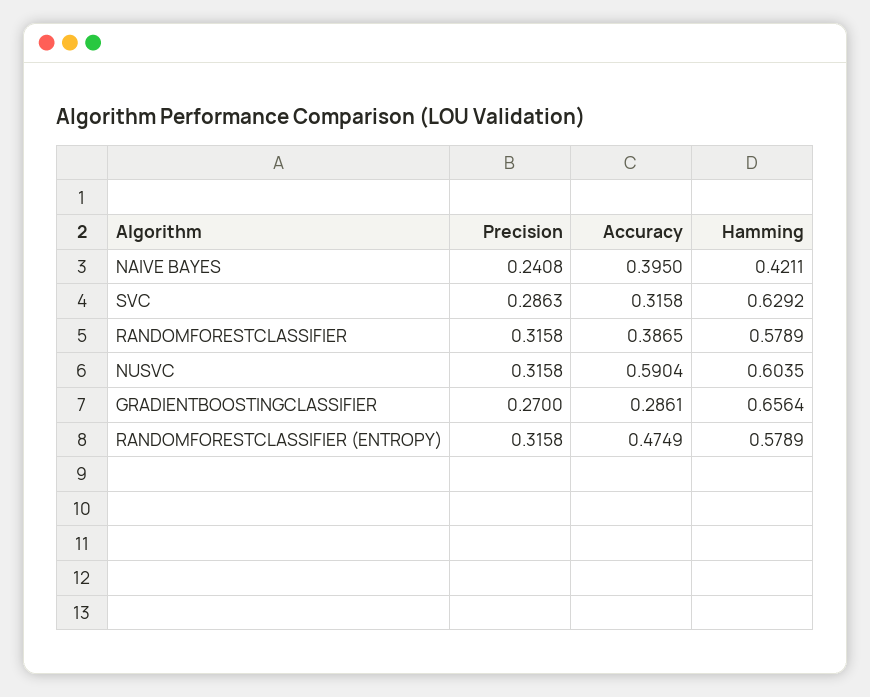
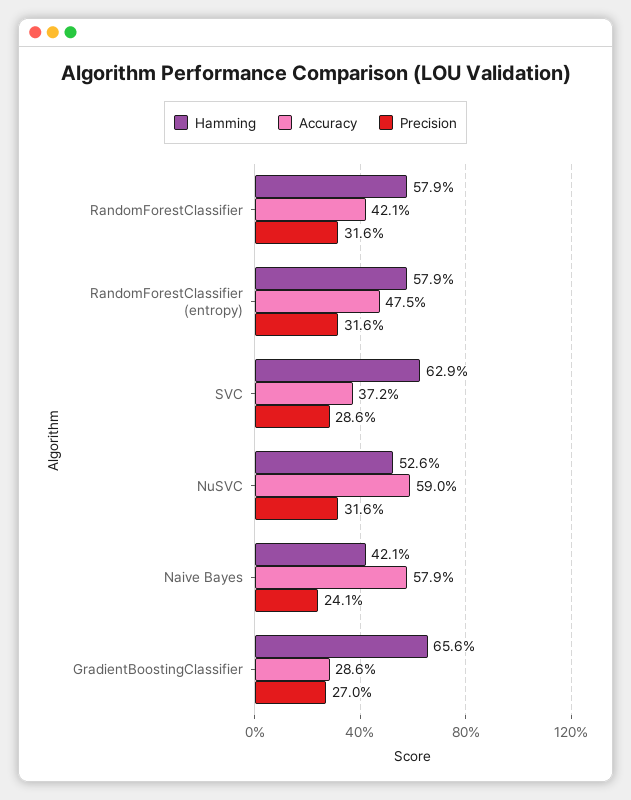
Accuracy, NAIVE BAYES: 0.395 -> 0.579
Accuracy, SVC: 0.3158 -> 0.372
Accuracy, RANDOMFORESTCLASSIFIER: 0.3865 -> 0.421
Hamming, NUSVC: 0.6035 -> 0.526

